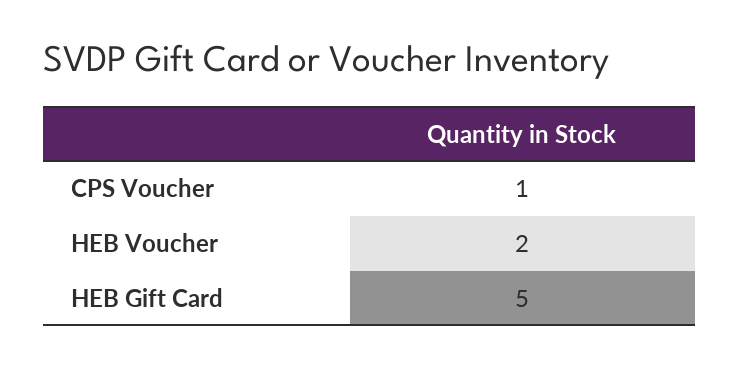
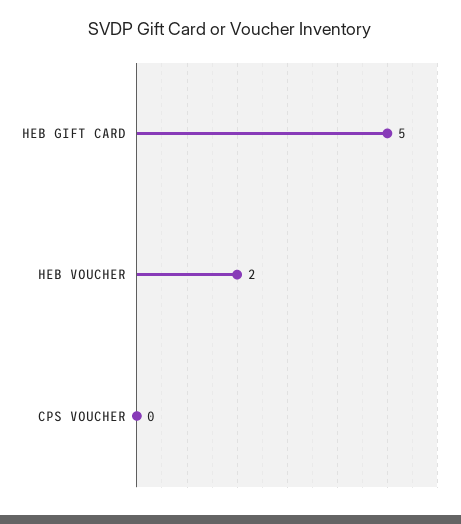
CPS Voucher: 1 -> 0

